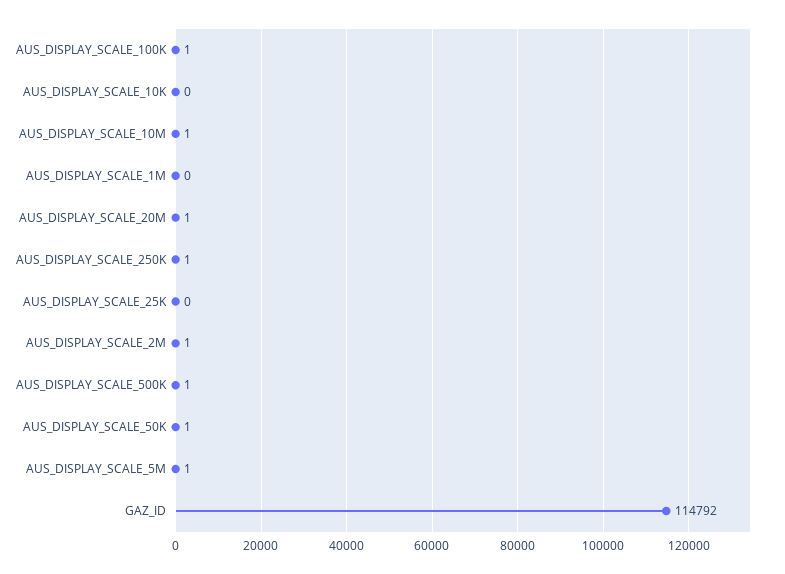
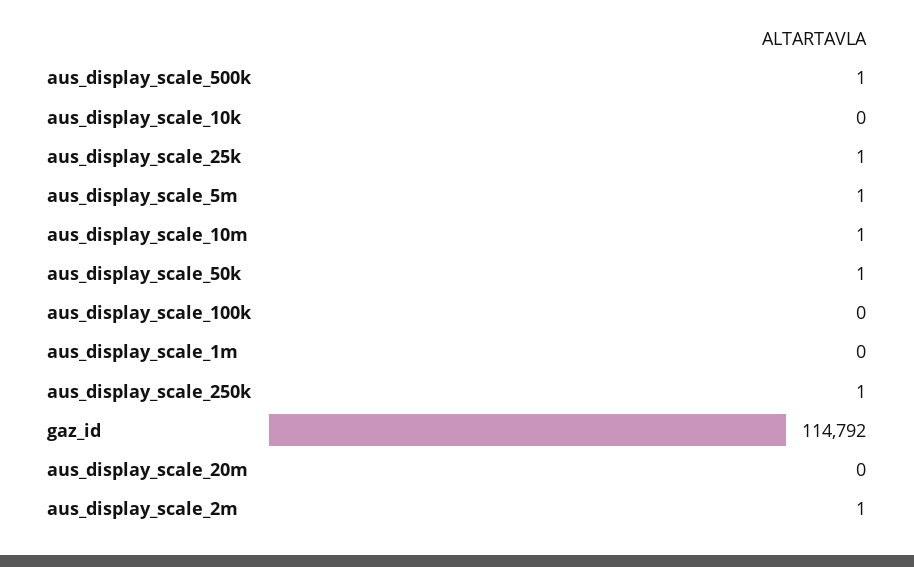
AUS_DISPLAY_SCALE_100K: 1 -> 0
AUS_DISPLAY_SCALE_20M: 1 -> 0
AUS_DISPLAY_SCALE_25K: 0 -> 1

